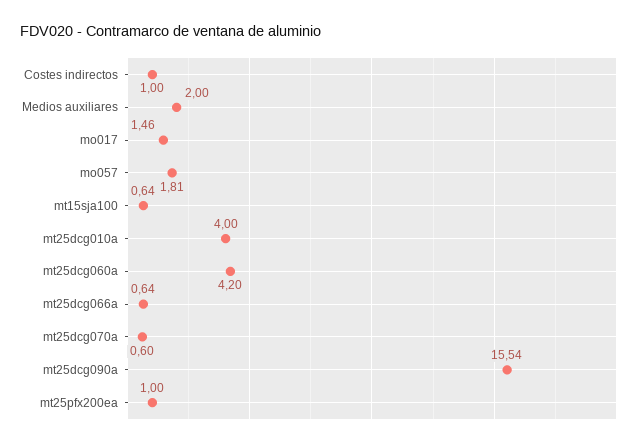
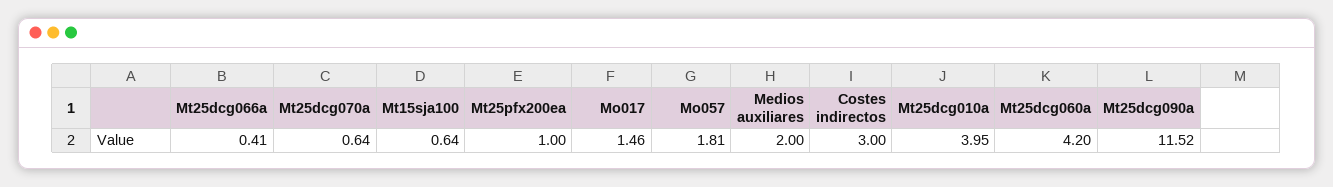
Costes indirectos: 1 -> 3
mt25dcg010a: 4 -> 3.95
mt25dcg066a: 0.64 -> 0.41
mt25dcg070a: 0.6 -> 0.64
mt25dcg090a: 15.54 -> 11.52

